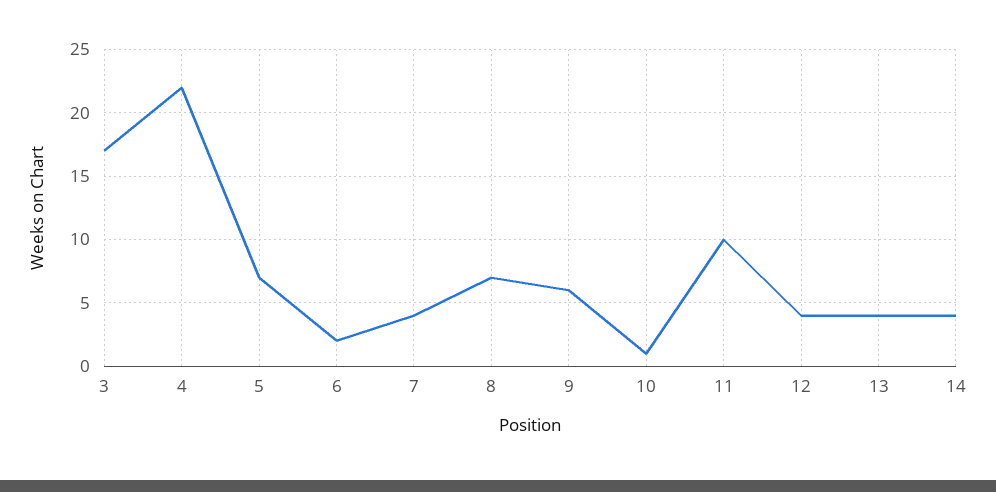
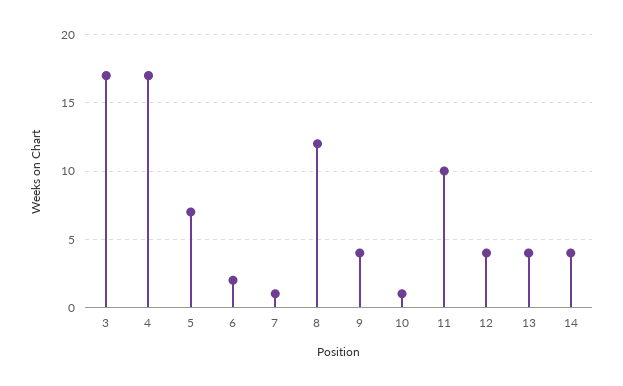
4: 22 -> 17
7: 4 -> 1
8: 7 -> 12
9: 6 -> 4

